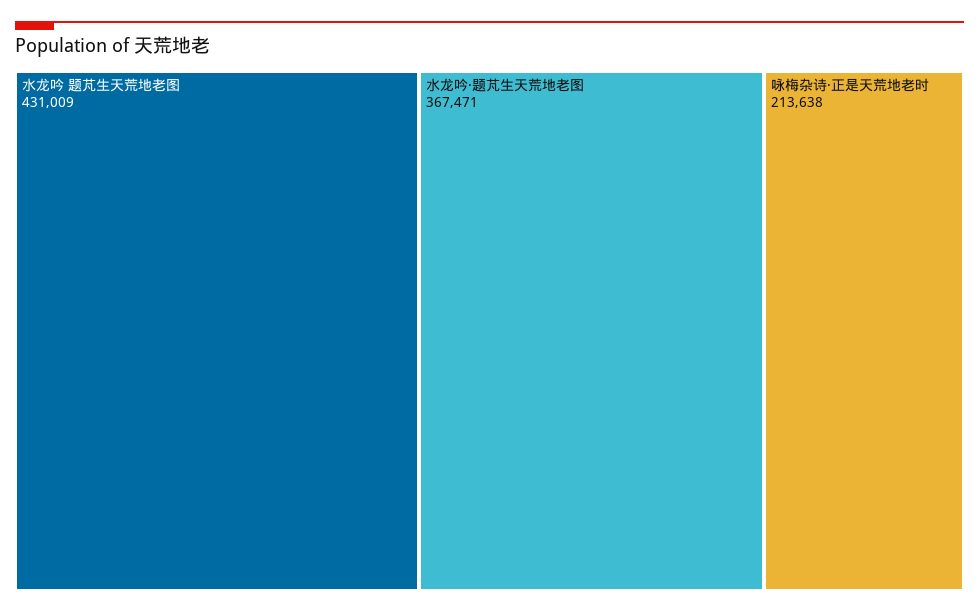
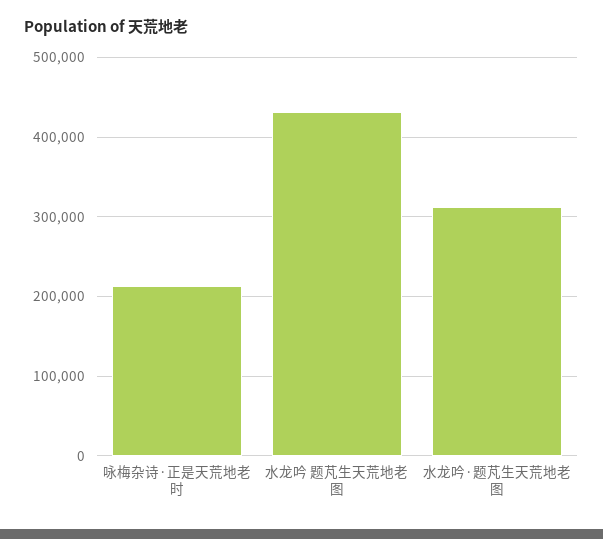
水龙吟·题芃生天荒地老图: 367471 -> 310000

